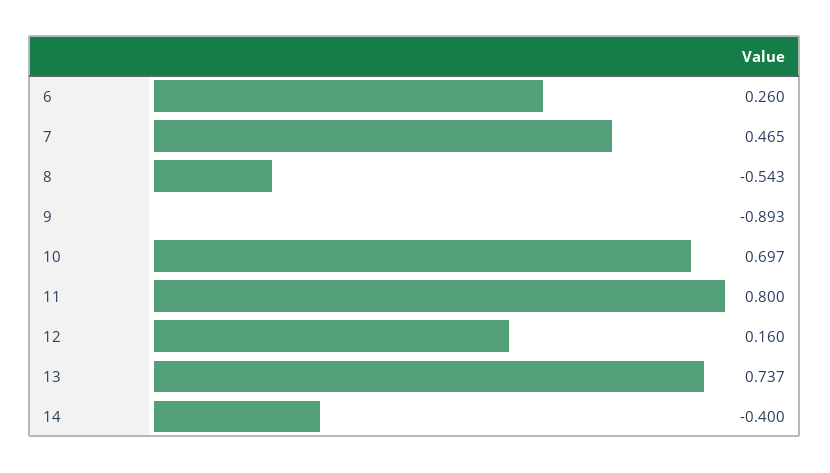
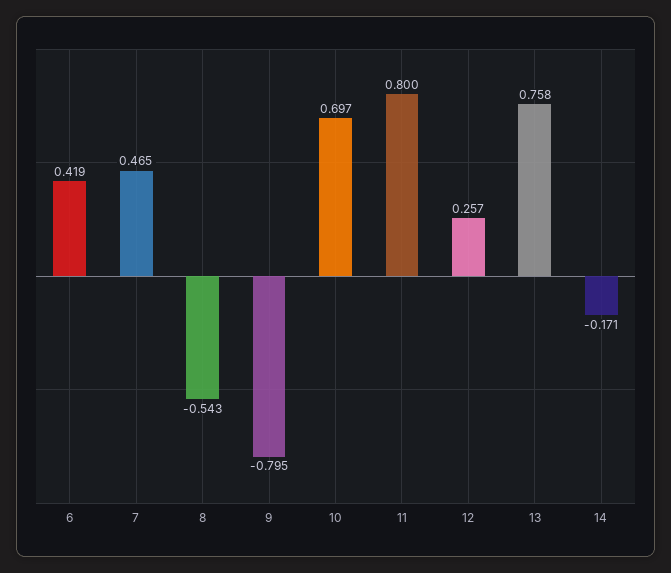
6: 0.26 -> 0.419
9: -0.893 -> -0.795
12: 0.16 -> 0.257
13: 0.737 -> 0.758
14: -0.4 -> -0.171

